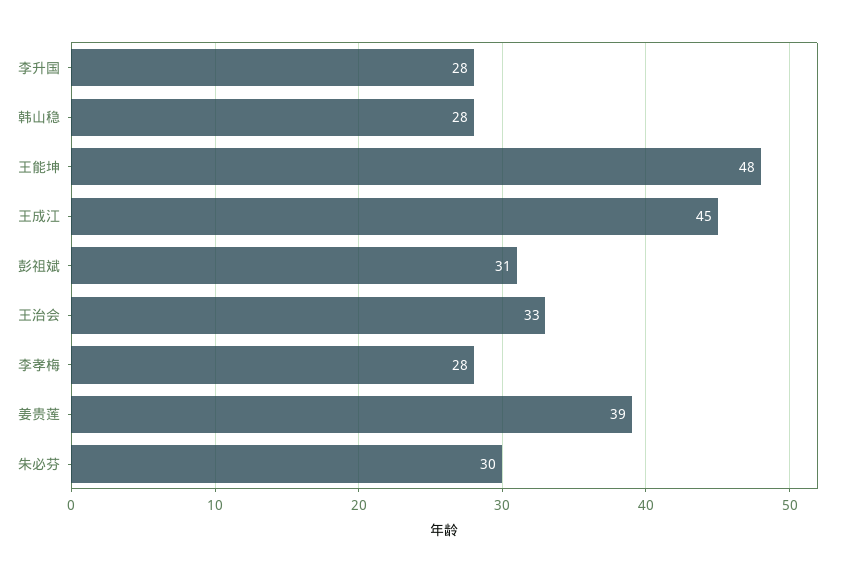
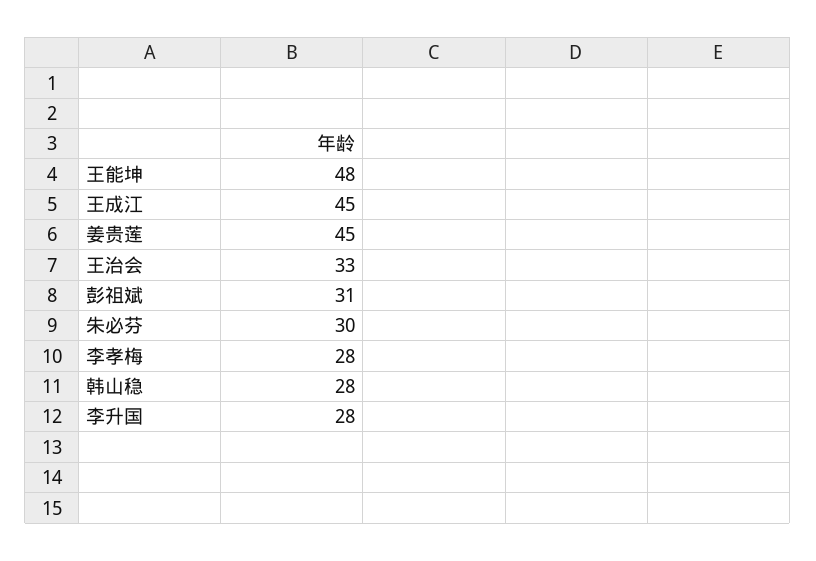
姜贵莲: 39 -> 45

